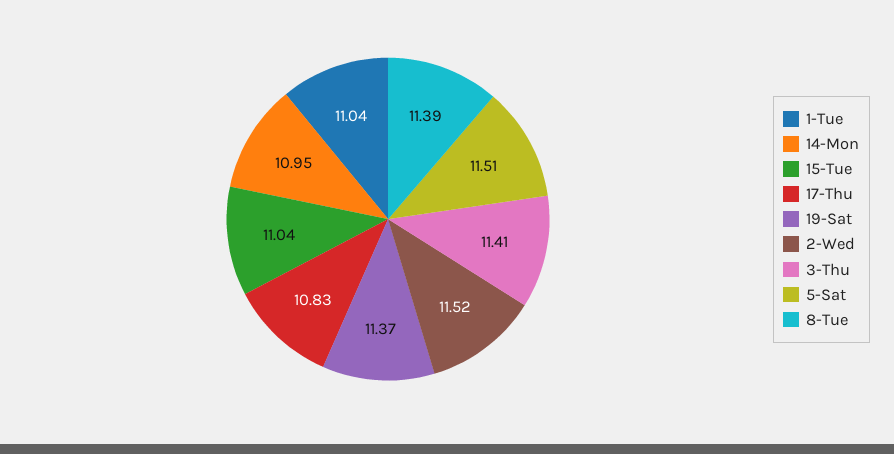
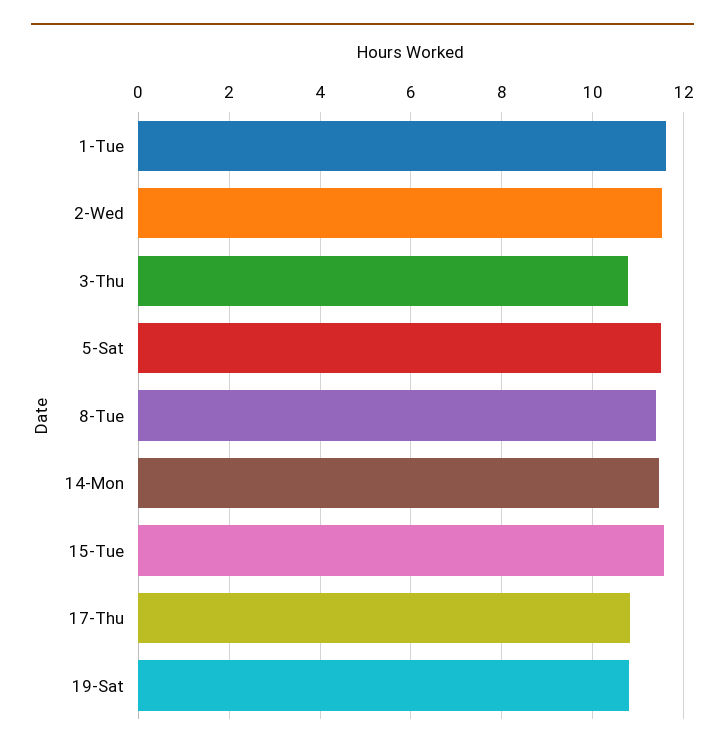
1-Tue: 11.04 -> 11.6
14-Mon: 10.95 -> 11.4
15-Tue: 11.04 -> 11.6
19-Sat: 11.37 -> 10.8
3-Thu: 11.41 -> 10.8

